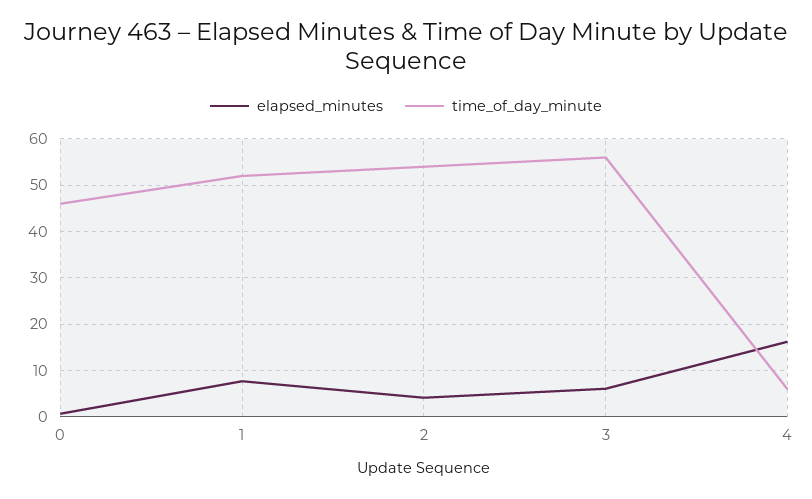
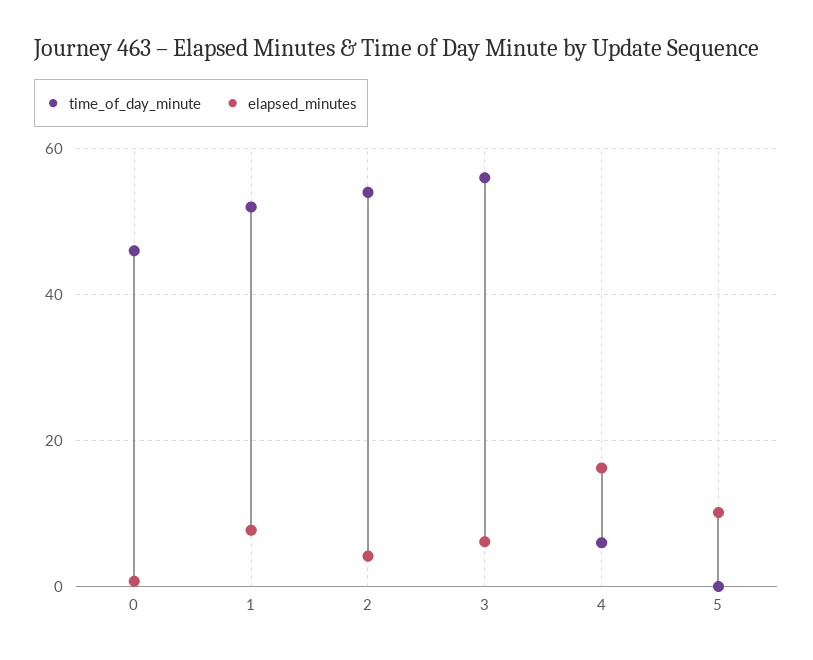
time_of_day_minute, 5: none -> 0
elapsed_minutes, 5: none -> 10

